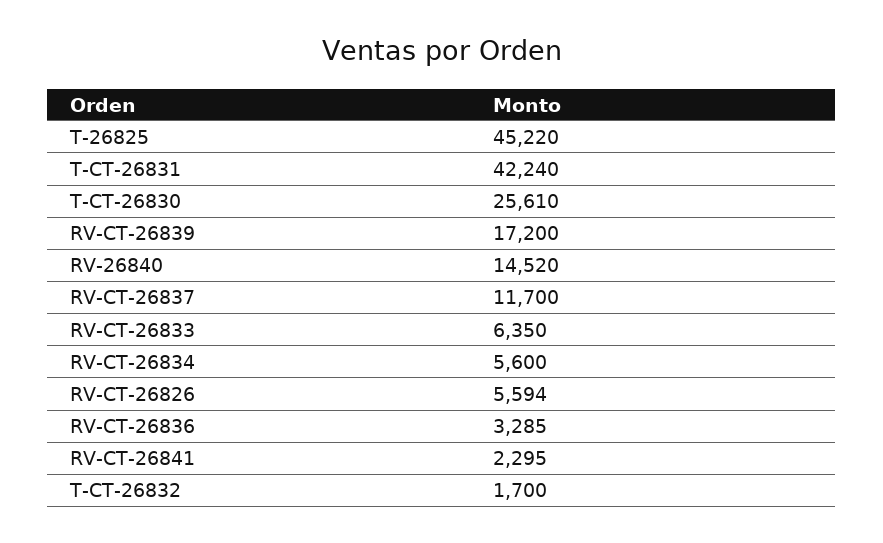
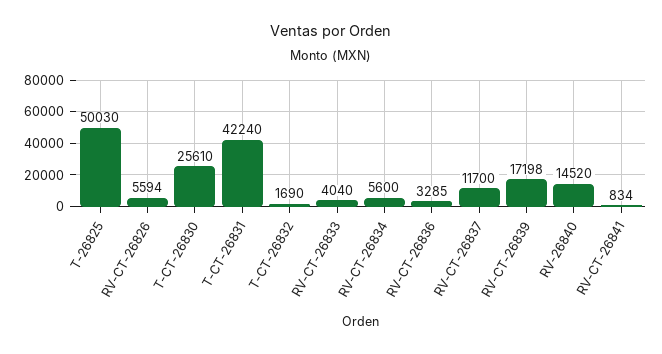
T-26825: 45220 -> 50030
RV-CT-26839: 17200 -> 17198
RV-CT-26833: 6350 -> 4040
RV-CT-26841: 2295 -> 834
T-CT-26832: 1700 -> 1690

